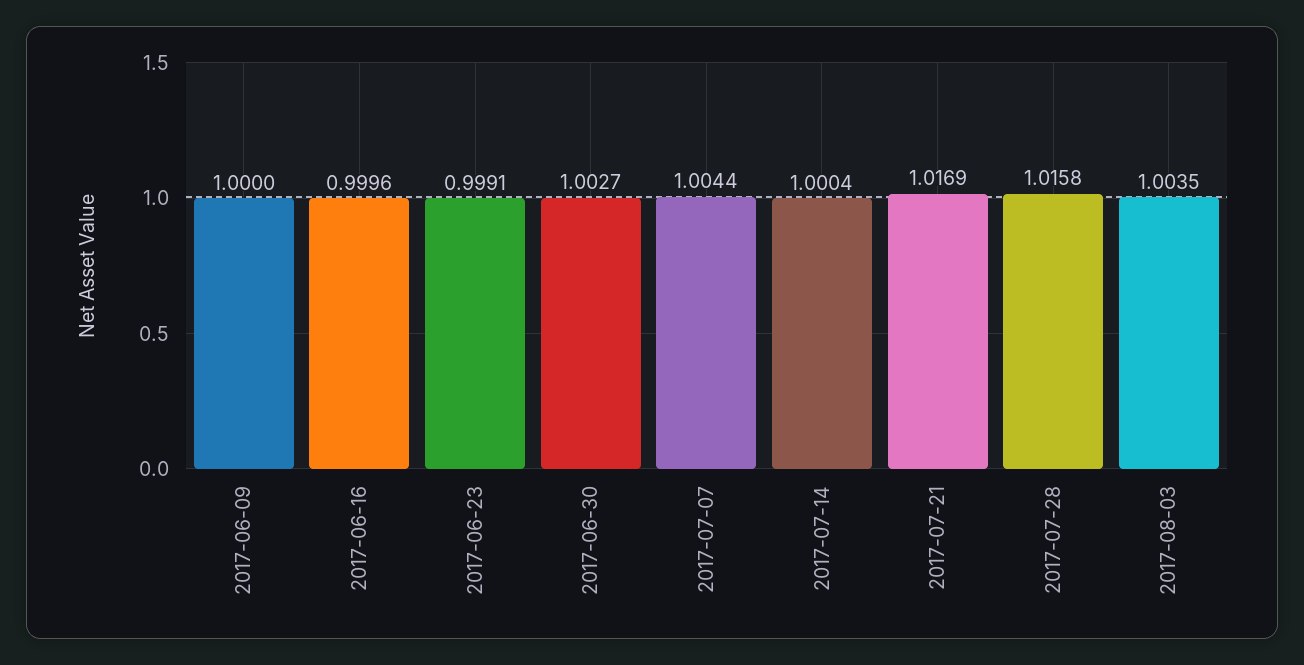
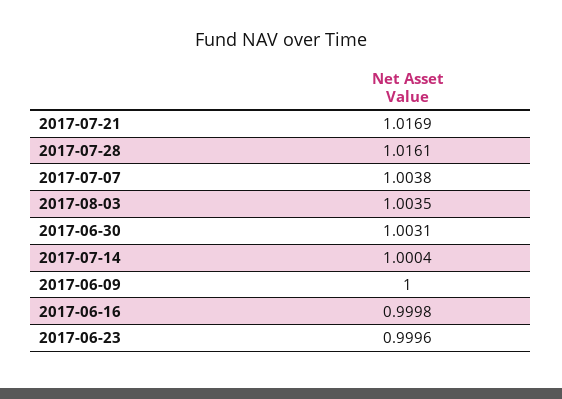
2017-06-16: 0.9996 -> 0.9998
2017-06-23: 0.9991 -> 0.9996
2017-06-30: 1.0027 -> 1.0031
2017-07-07: 1.0044 -> 1.0038
2017-07-28: 1.0158 -> 1.0161

